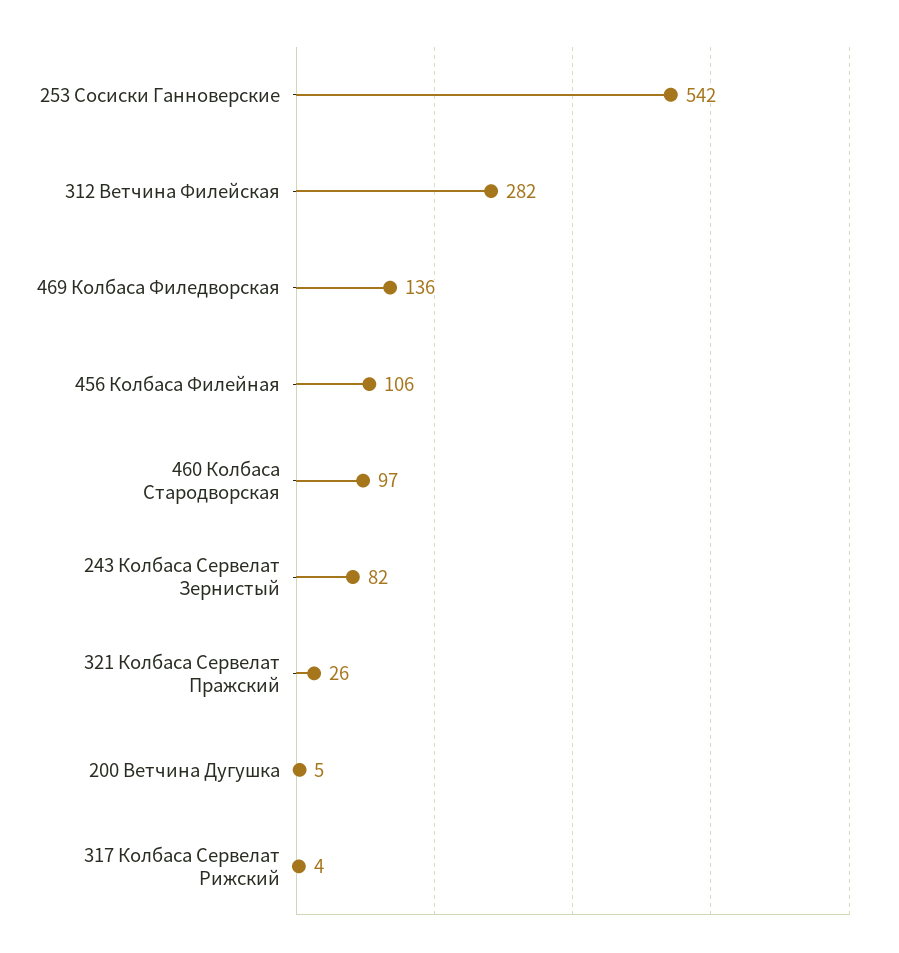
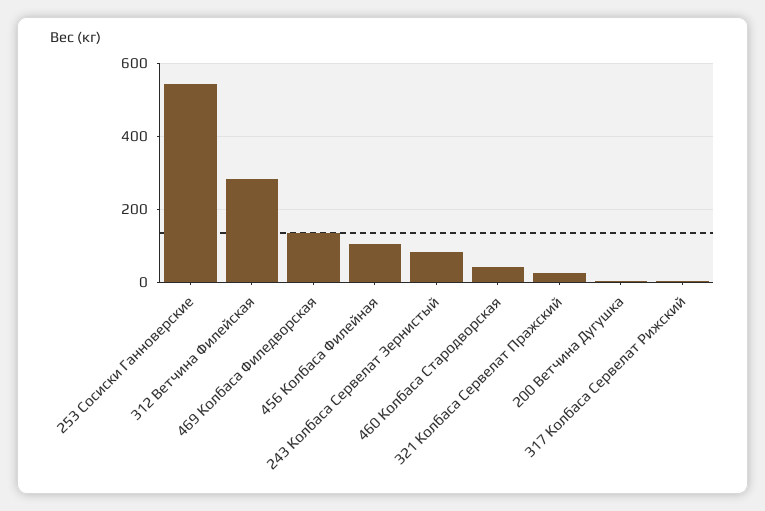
460 Колбаса Стародворская: 97 -> 40

